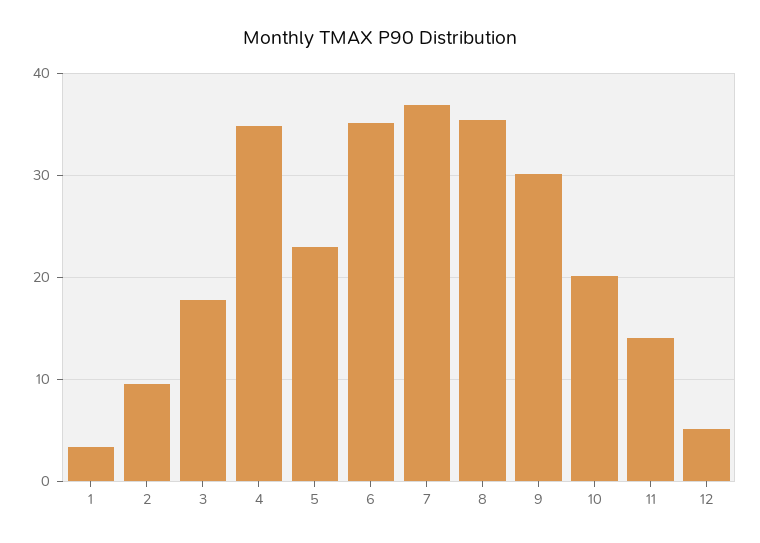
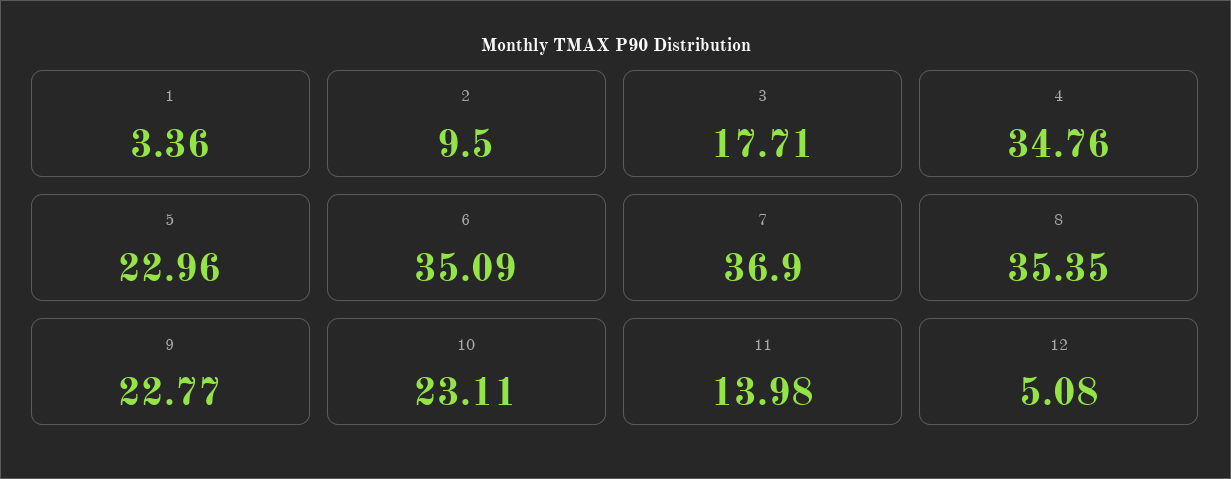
9: 30 -> 22.77
10: 20 -> 23.11

